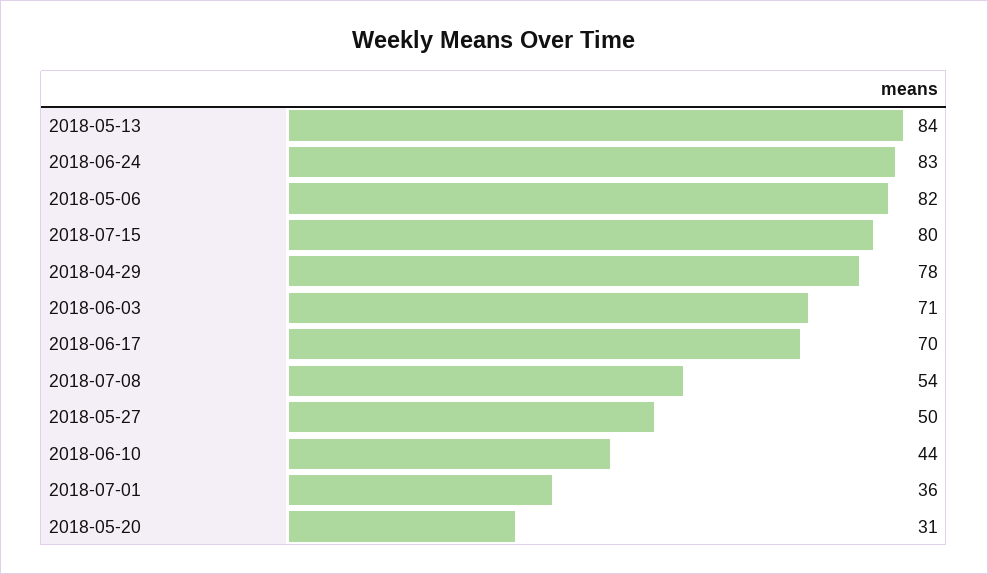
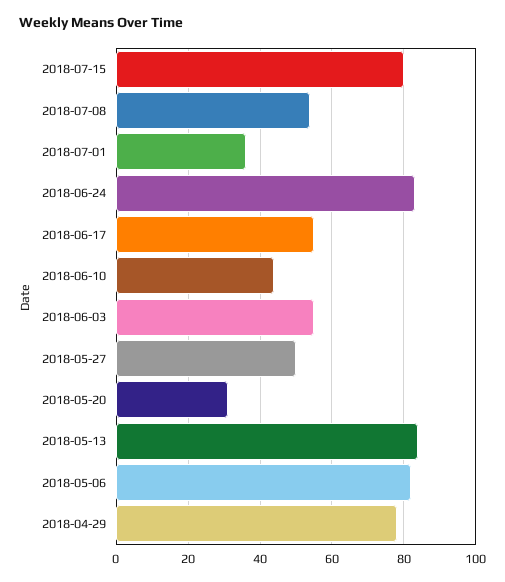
2018-06-03: 71 -> 55
2018-06-17: 70 -> 55

